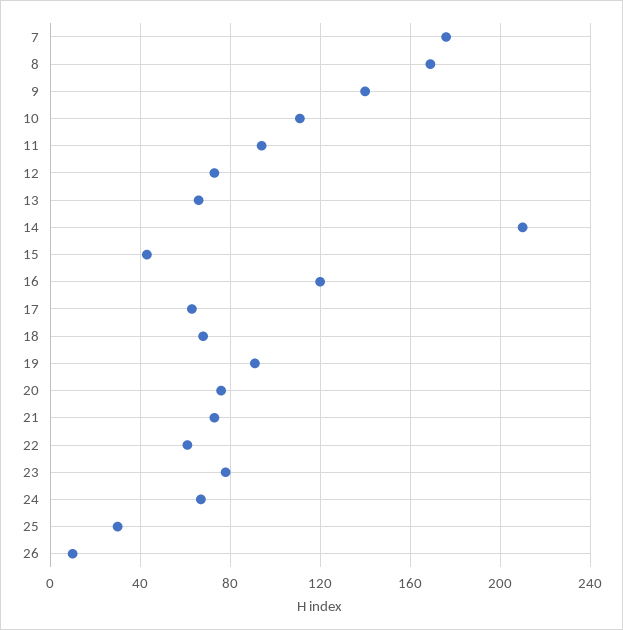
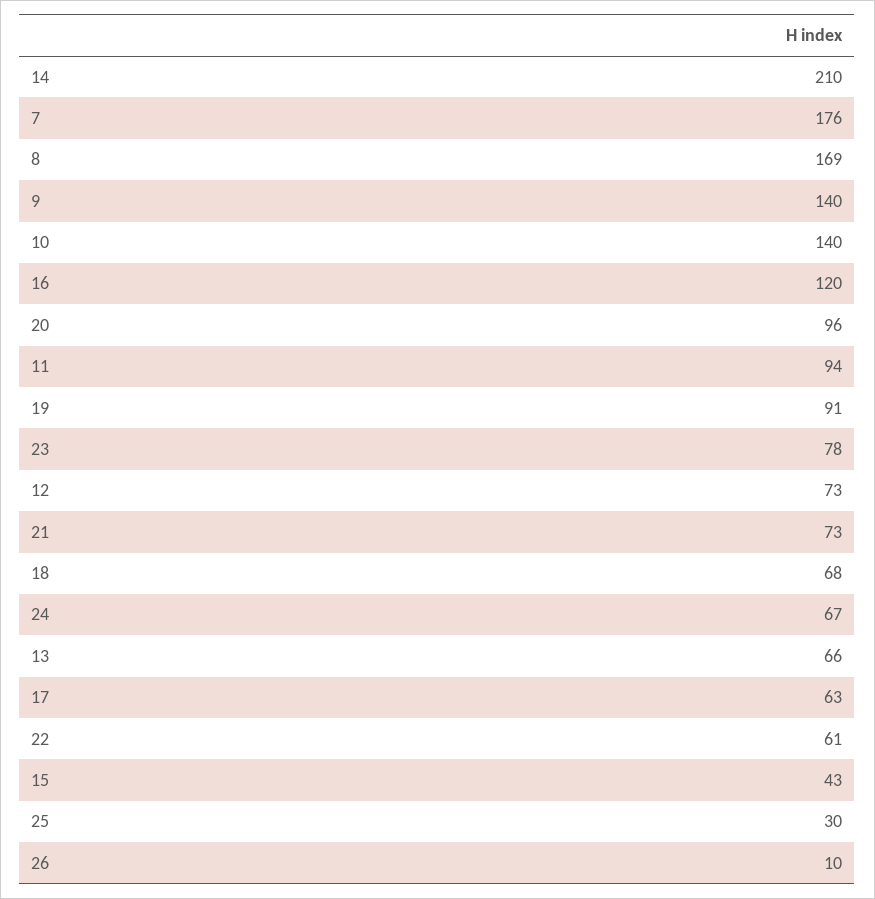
10: 110 -> 140
20: 75 -> 96

